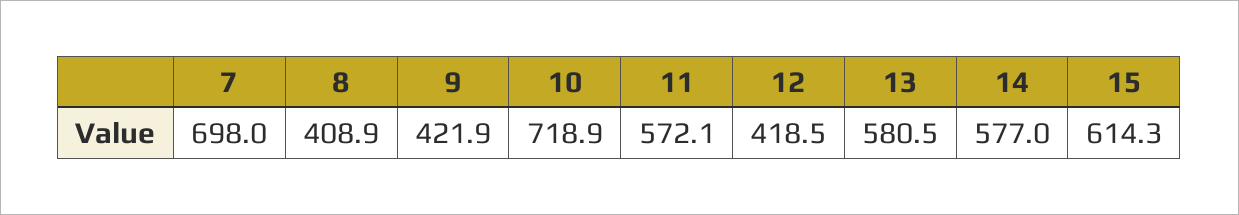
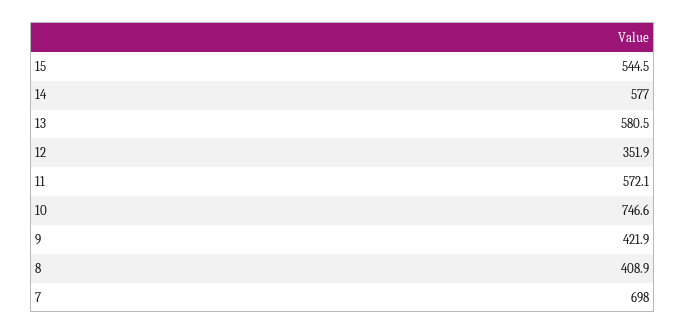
10: 718.9 -> 746.6
12: 418.5 -> 351.9
15: 614.3 -> 544.5

